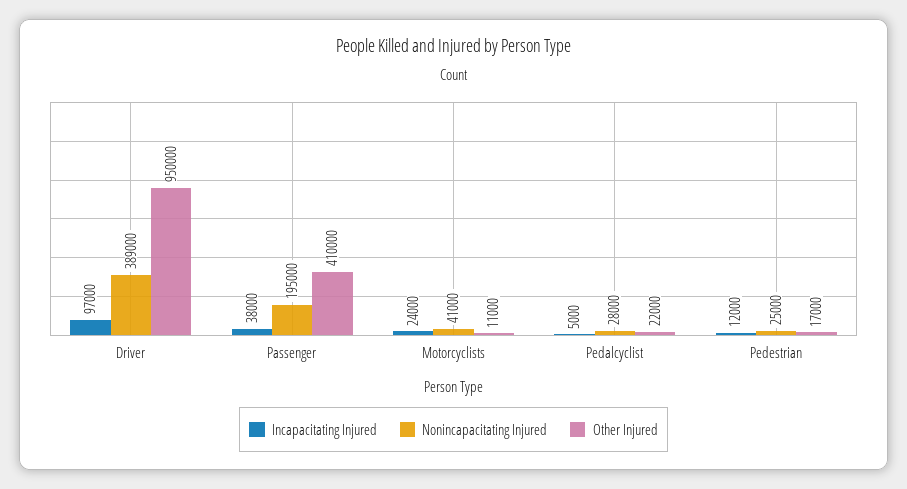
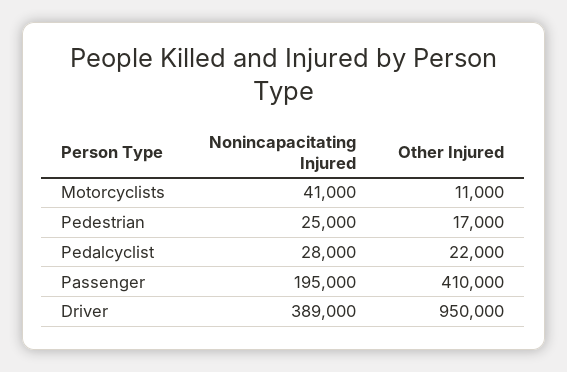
Incapacitating Injured, Driver: 97000 -> none
Incapacitating Injured, Passenger: 38000 -> none
Incapacitating Injured, Motorcyclists: 24000 -> none
Incapacitating Injured, Pedalcyclist: 5000 -> none
Incapacitating Injured, Pedestrian: 12000 -> none

